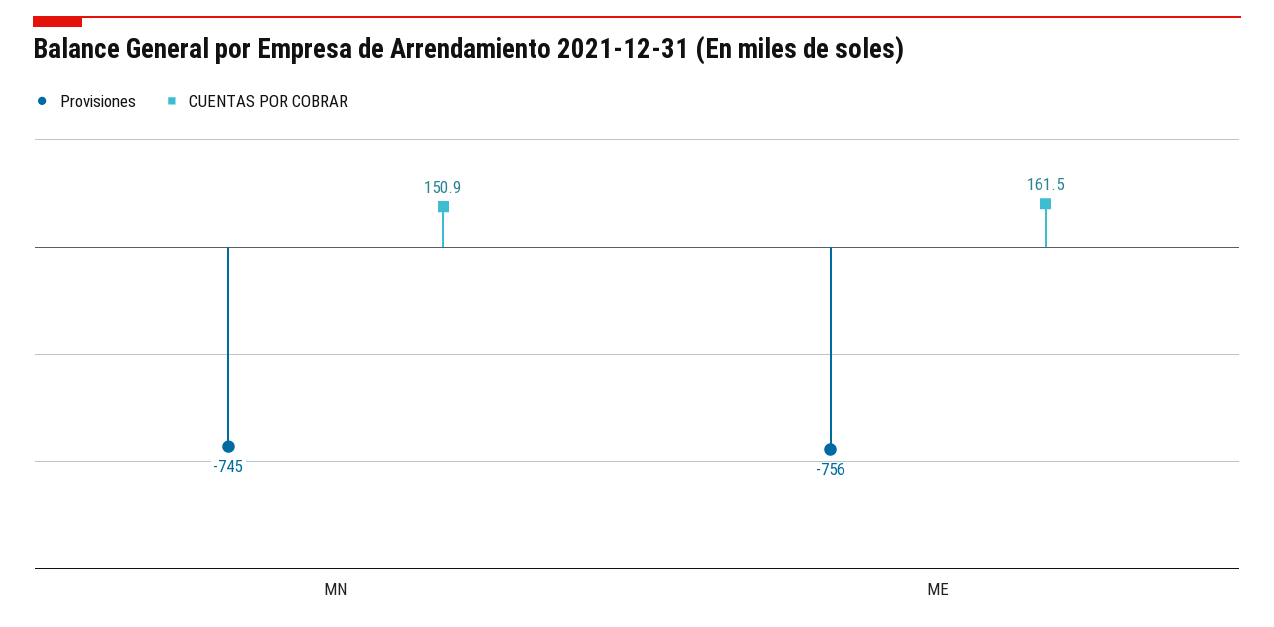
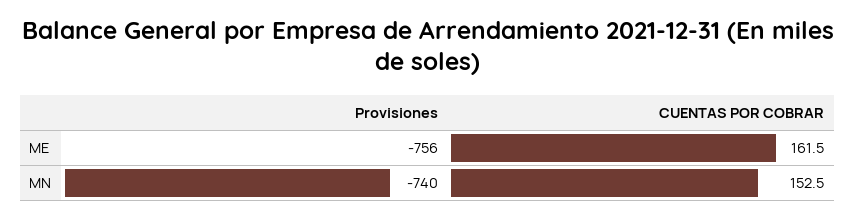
Provisiones, MN: -745 -> -740
CUENTAS POR COBRAR, MN: 150.9 -> 152.5

